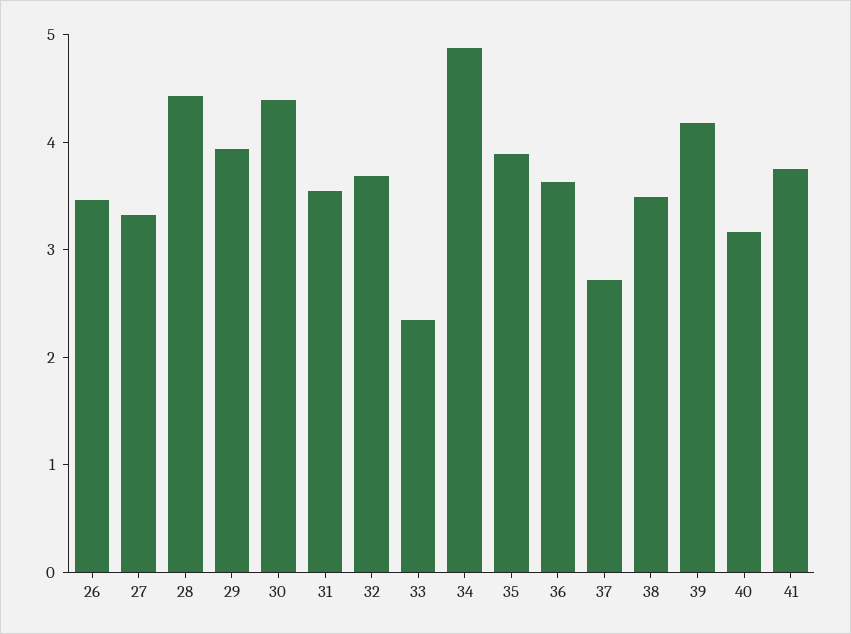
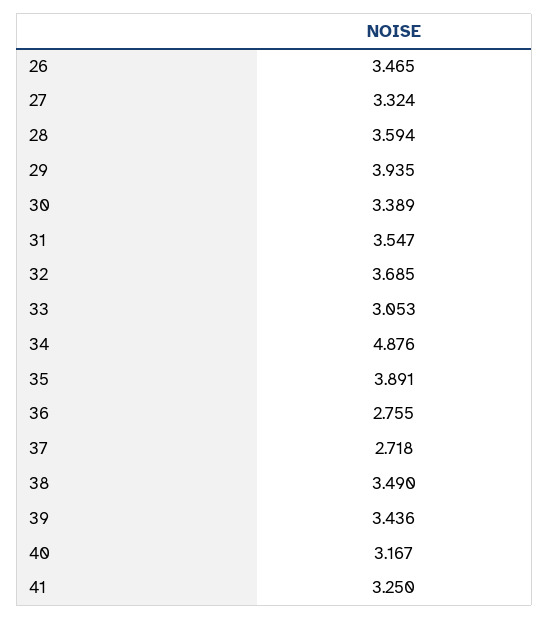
28: 4.4 -> 3.594
30: 4.4 -> 3.389
33: 2.4 -> 3.053
36: 3.6 -> 2.755
39: 4.2 -> 3.436
41: 3.8 -> 3.25

